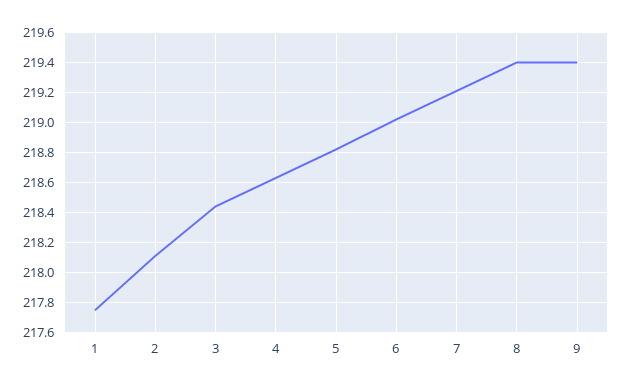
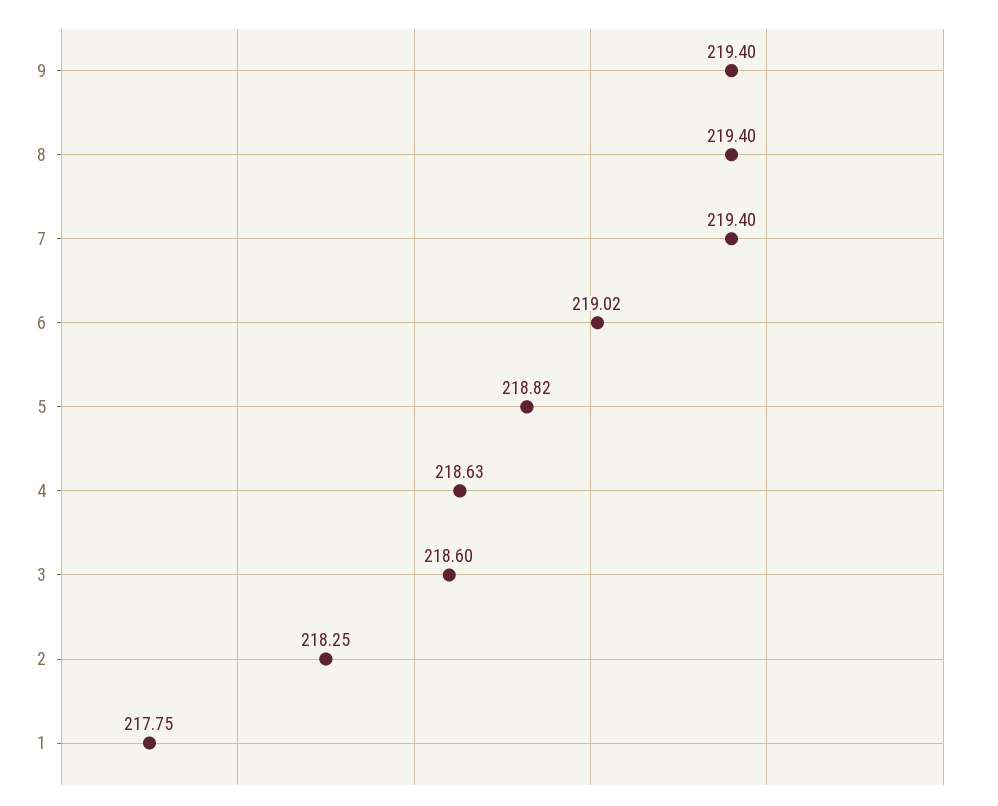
2: 218.1 -> 218.25
3: 218.45 -> 218.6
7: 219.2 -> 219.4

